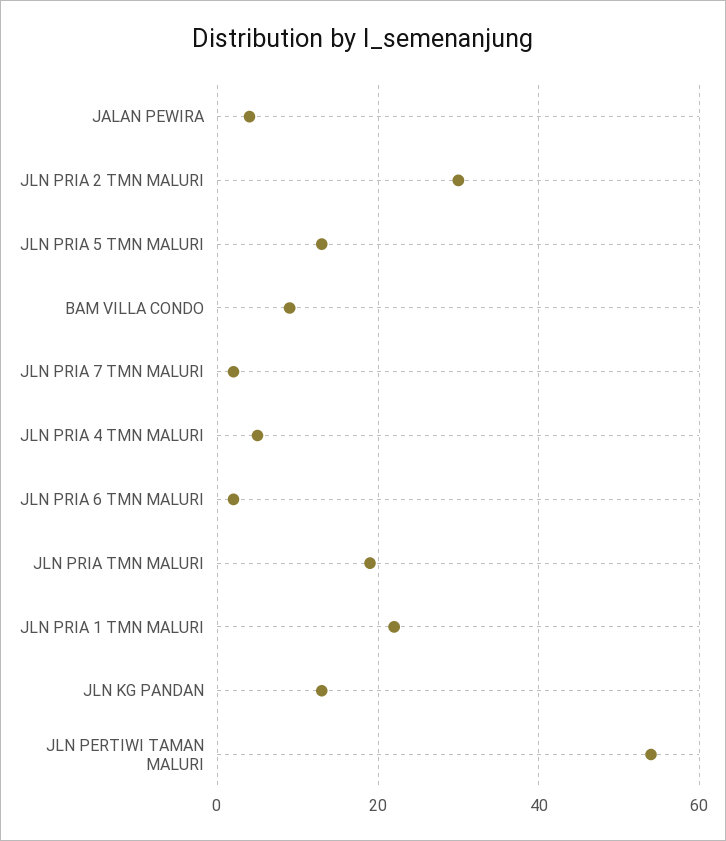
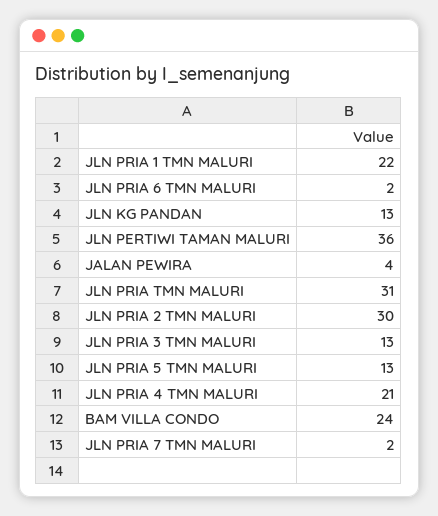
BAM VILLA CONDO: 10 -> 24
JLN PRIA 4 TMN MALURI: 5 -> 21
JLN PRIA TMN MALURI: 20 -> 31
JLN PERTIWI TAMAN MALURI: 55 -> 36
JLN PRIA 3 TMN MALURI: none -> 13

